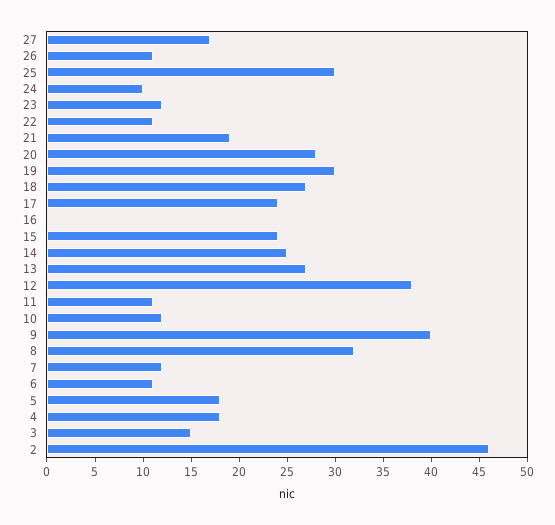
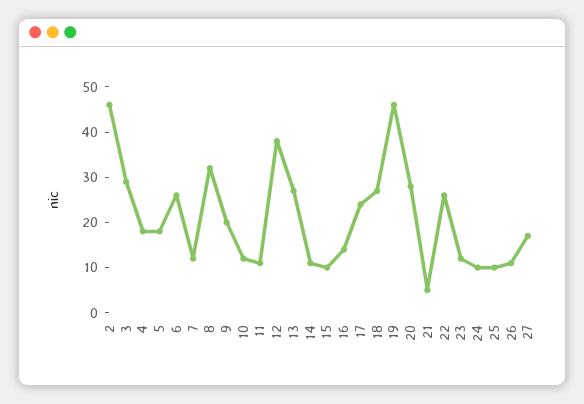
25: 30 -> 10
22: 11 -> 25
21: 19 -> 5
19: 30 -> 45
16: 0 -> 15
15: 24 -> 10
14: 25 -> 10
9: 40 -> 20
6: 11 -> 25
3: 15 -> 30

